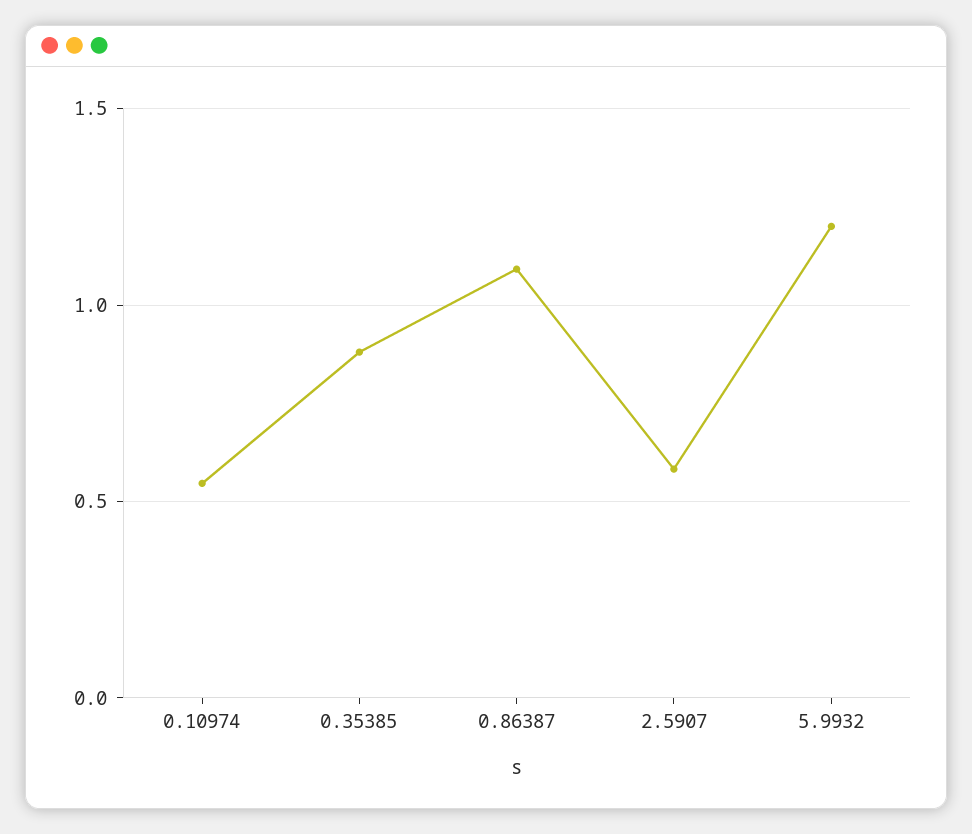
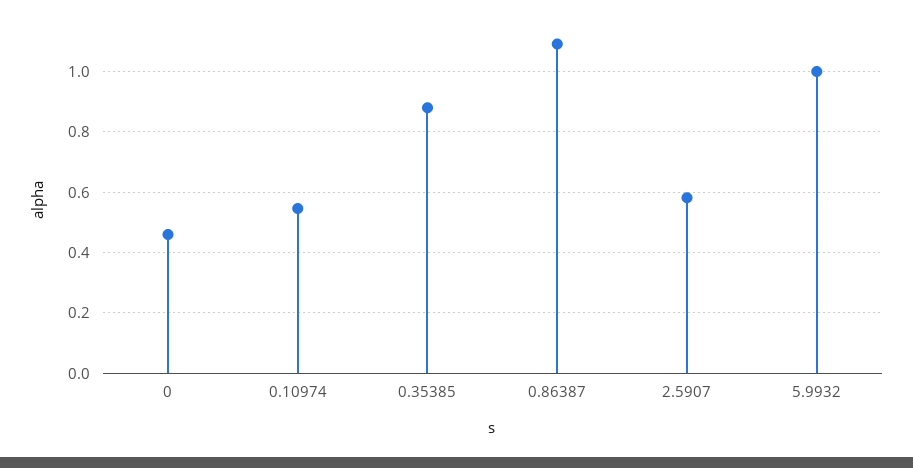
5.9932: 1.2 -> 1
0: none -> 0.46

